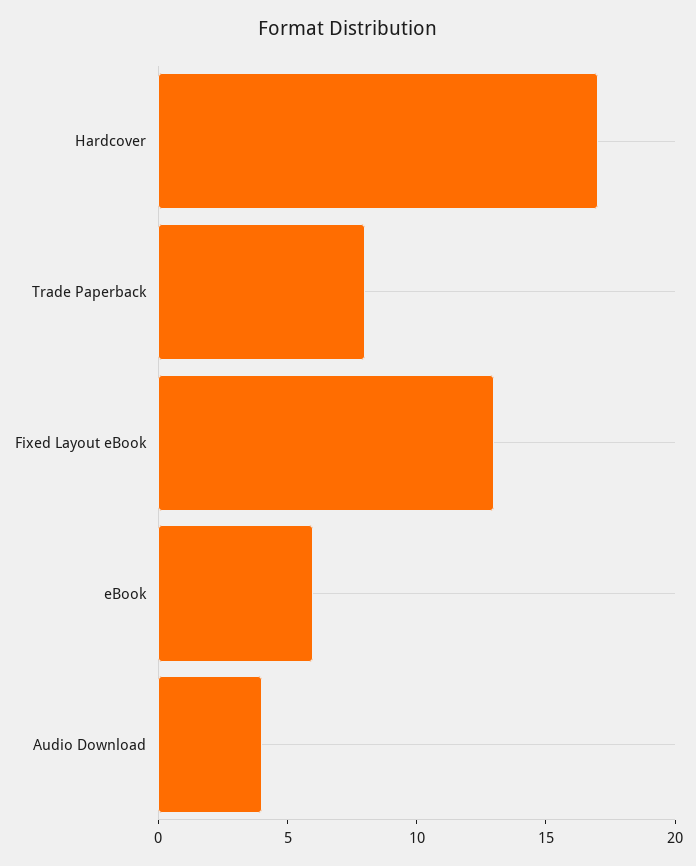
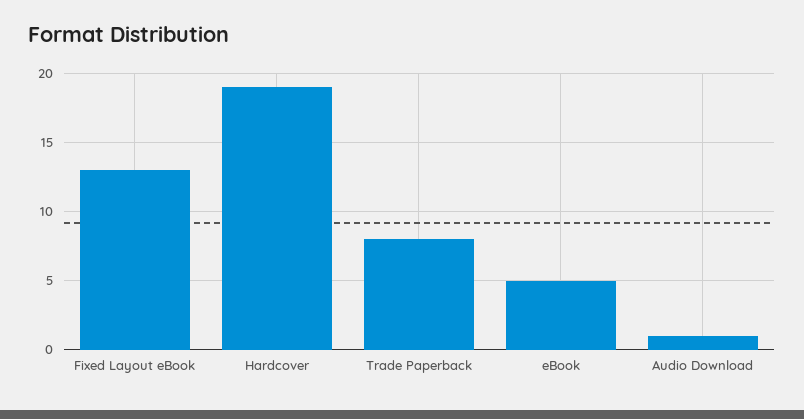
Hardcover: 17 -> 19
eBook: 6 -> 5
Audio Download: 4 -> 1

